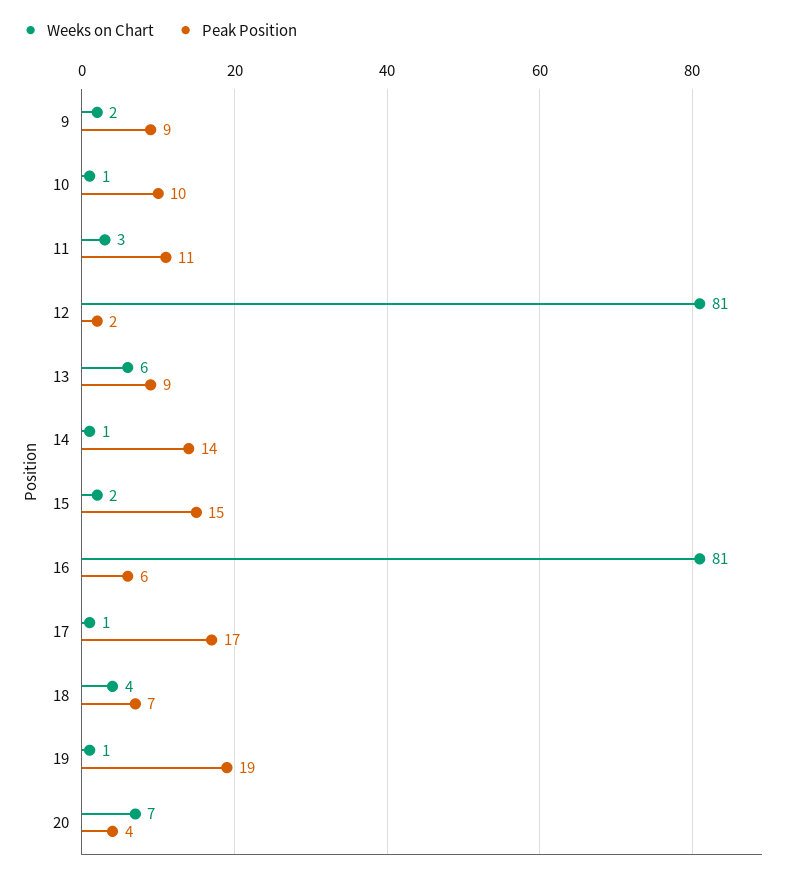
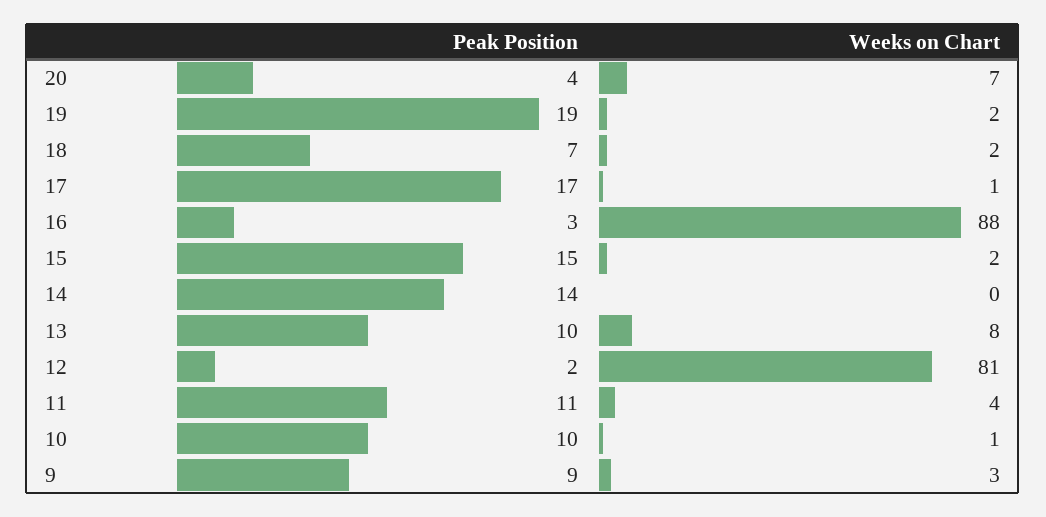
Weeks on Chart, 9: 2 -> 3
Weeks on Chart, 11: 3 -> 4
Weeks on Chart, 13: 6 -> 8
Peak Position, 13: 9 -> 10
Weeks on Chart, 14: 1 -> 0
Weeks on Chart, 16: 81 -> 88
Peak Position, 16: 6 -> 3
Weeks on Chart, 18: 4 -> 2
Weeks on Chart, 19: 1 -> 2

